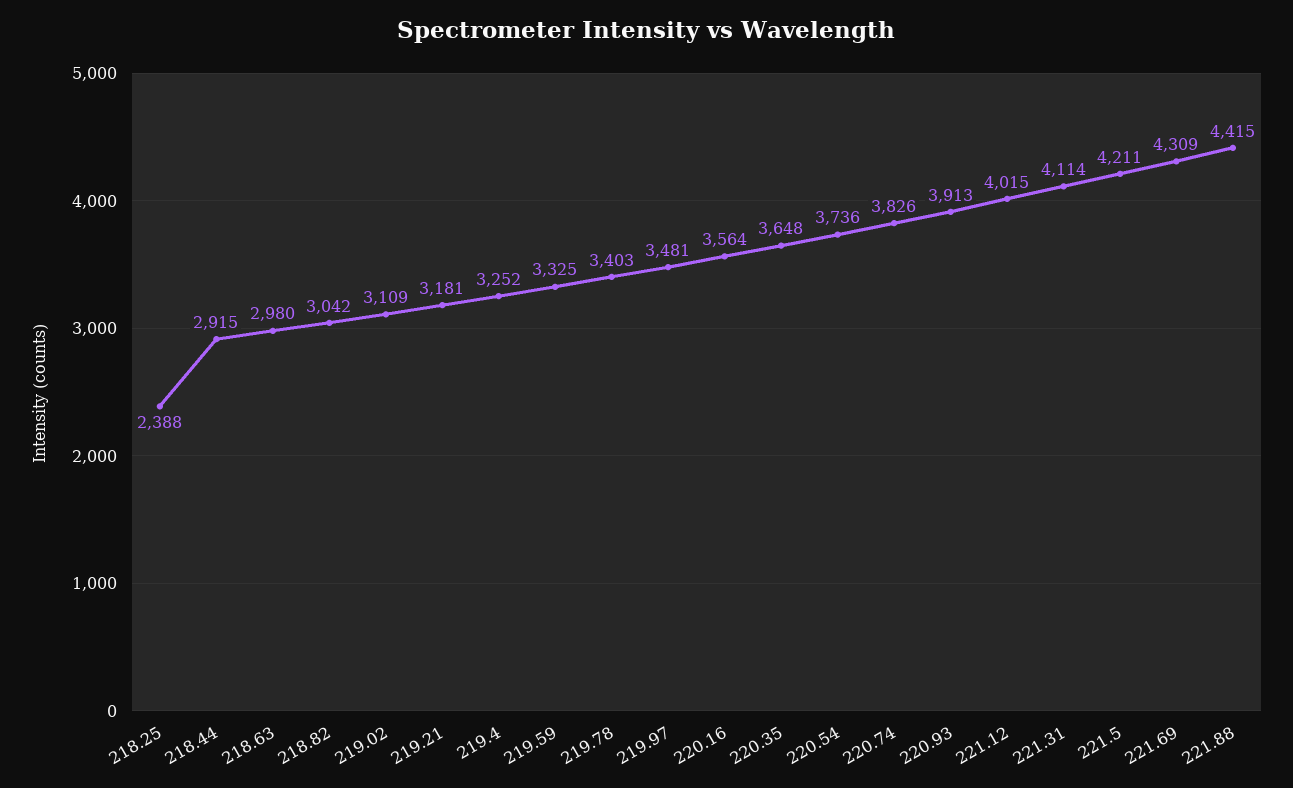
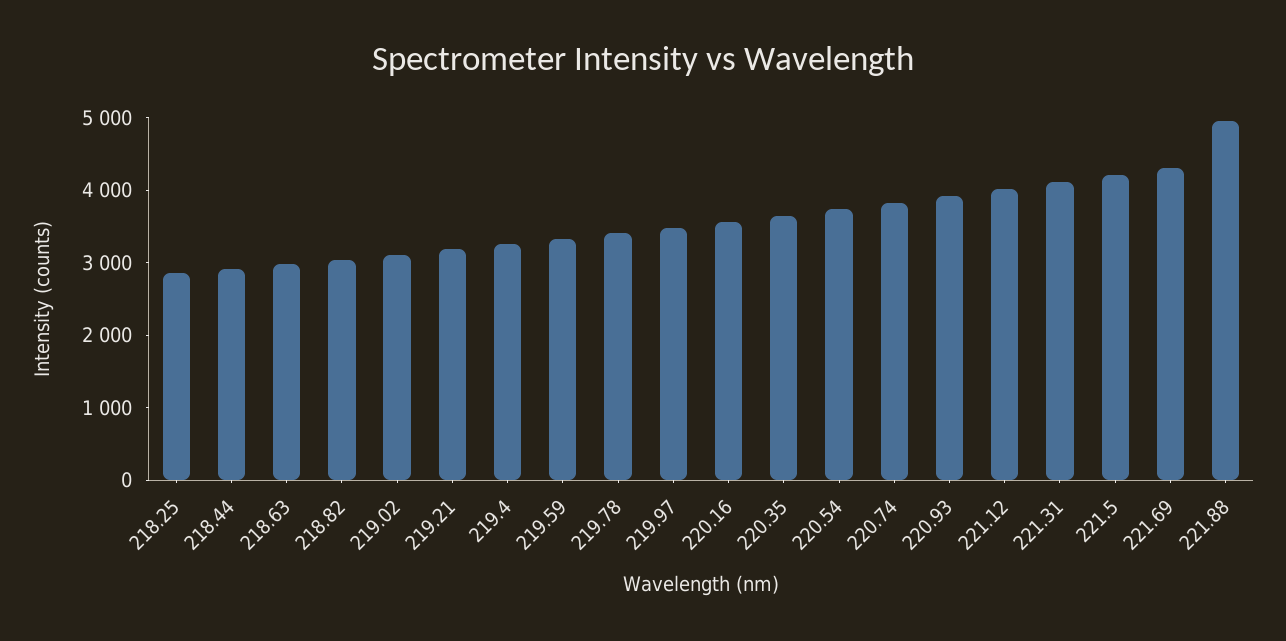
218.25: 2388 -> 2800
221.88: 4415 -> 5000

